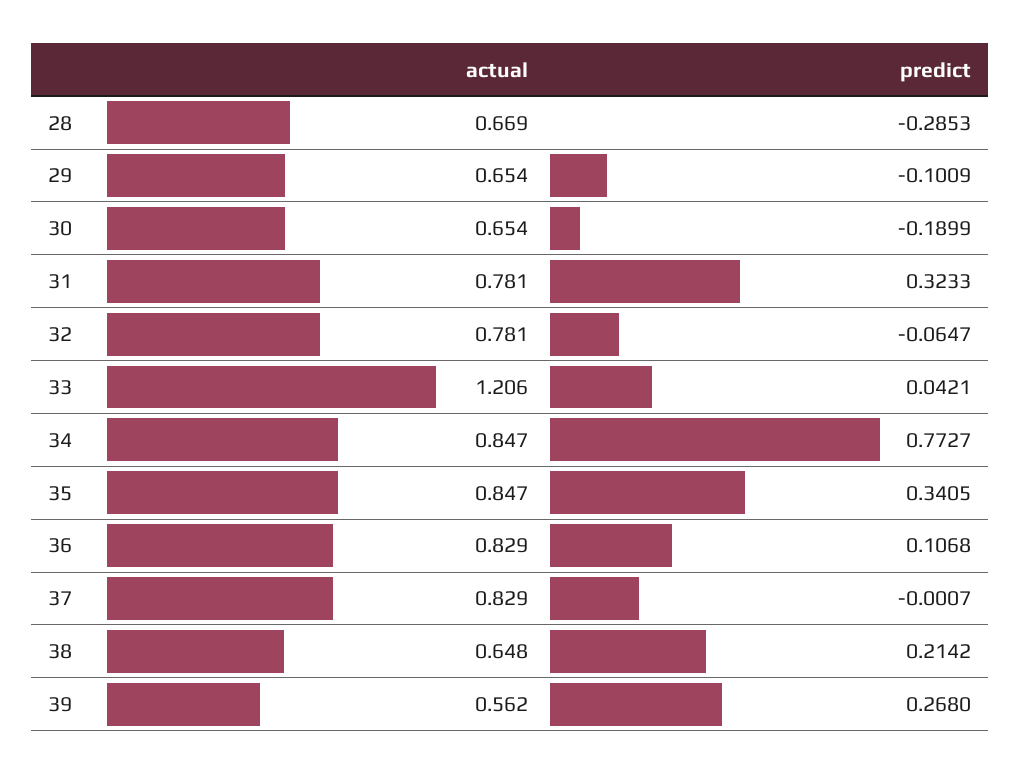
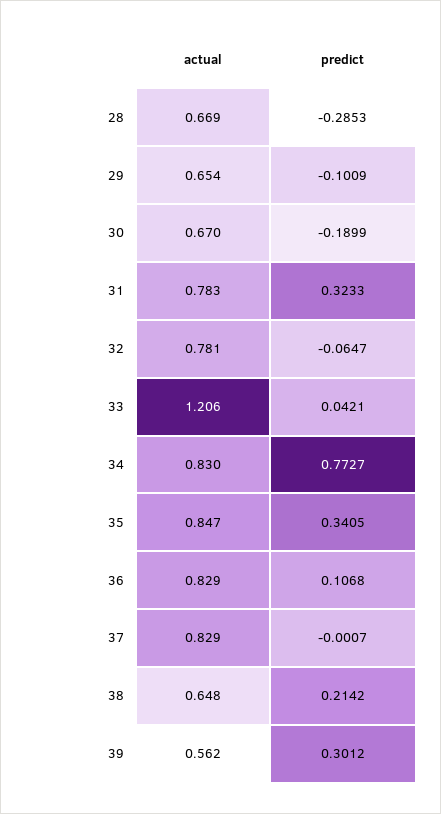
actual, 30: 0.654 -> 0.67
actual, 31: 0.781 -> 0.783
actual, 34: 0.847 -> 0.83
predict, 39: 0.268 -> 0.3012

